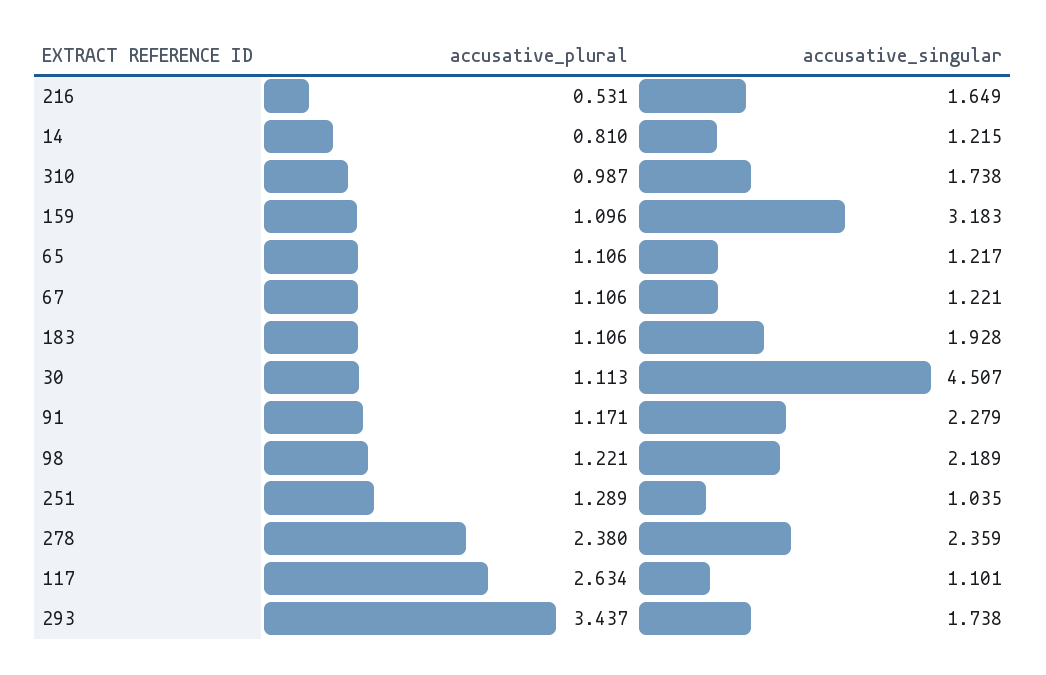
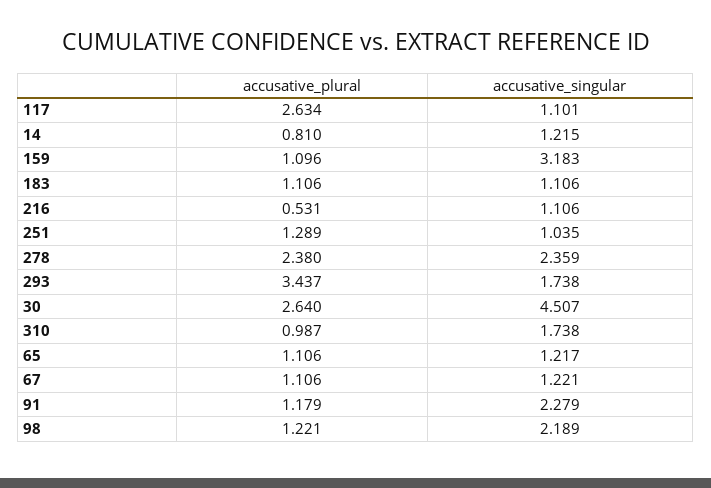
accusative_singular, 216: 1.649 -> 1.106
accusative_singular, 183: 1.928 -> 1.106
accusative_plural, 30: 1.113 -> 2.64
accusative_plural, 91: 1.171 -> 1.179

